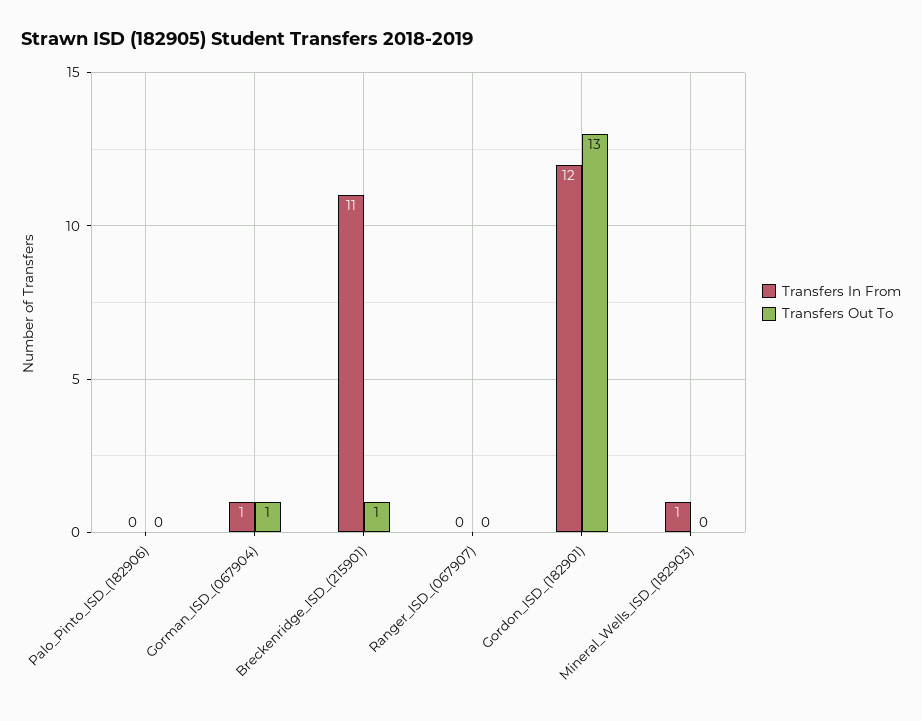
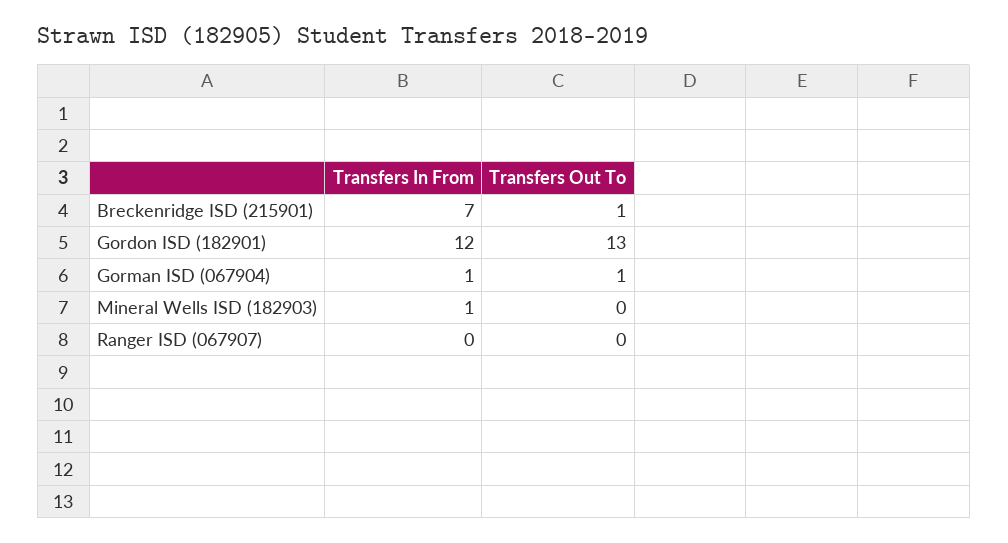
Transfers In From, Palo_Pinto_ISD_(182906): 0 -> none
Transfers Out To, Palo_Pinto_ISD_(182906): 0 -> none
Transfers In From, Breckenridge_ISD_(215901): 11 -> 7

